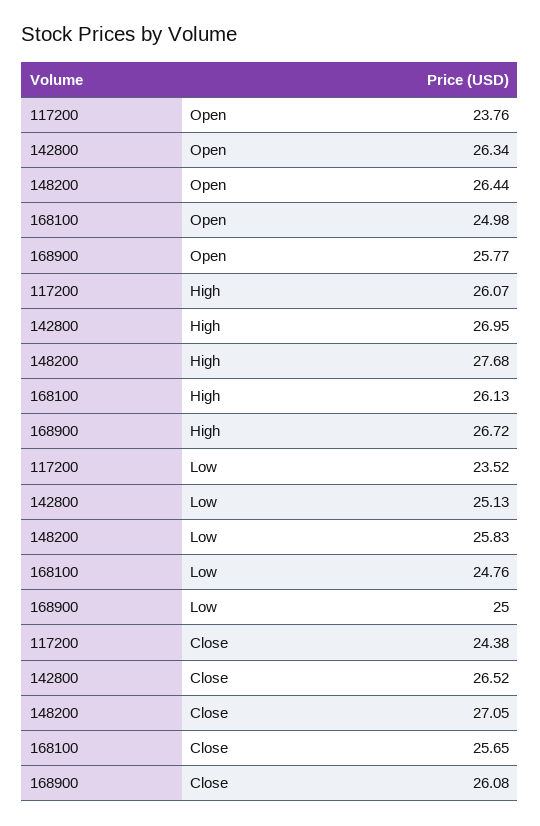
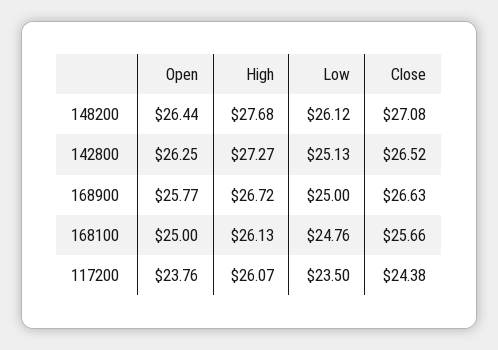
142800, Open: 26.34 -> 26.25
168100, Open: 24.98 -> 25
142800, High: 26.95 -> 27.27
117200, Low: 23.52 -> 23.5
148200, Low: 25.83 -> 26.12
148200, Close: 27.05 -> 27.08
168100, Close: 25.65 -> 25.66
168900, Close: 26.08 -> 26.63

